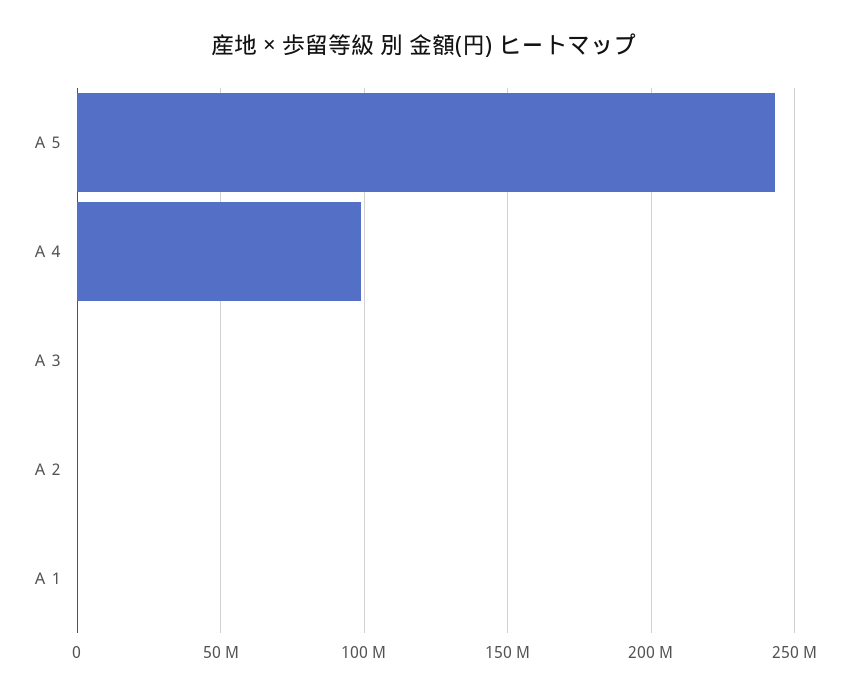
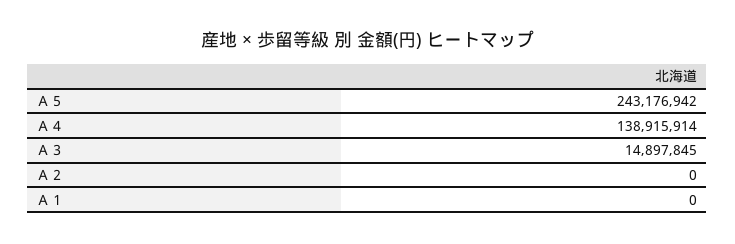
Ａ４: 100000000 -> 138915914
Ａ３: 0 -> 14897845

